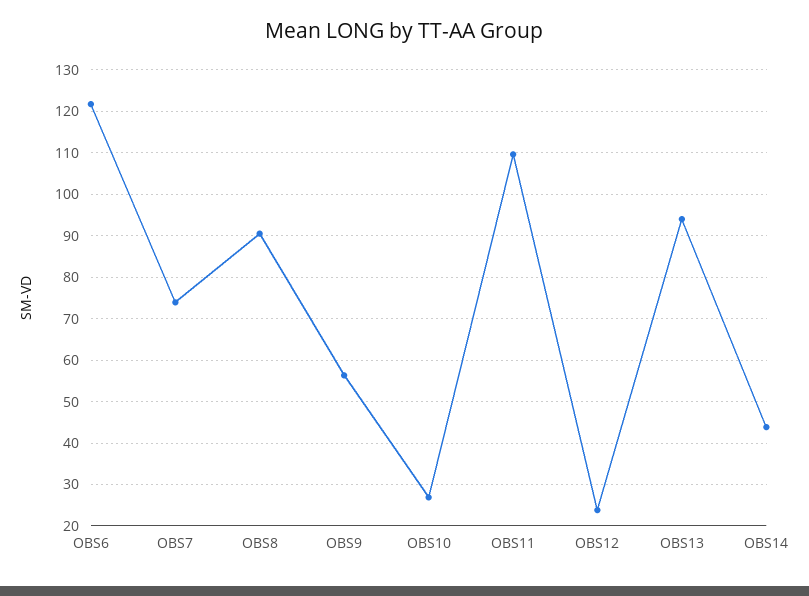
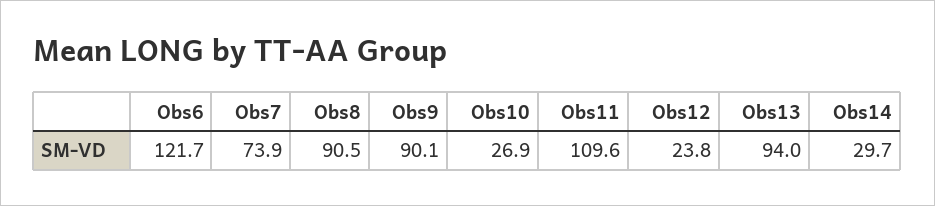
OBS9: 56 -> 90.1
OBS14: 44 -> 29.7

